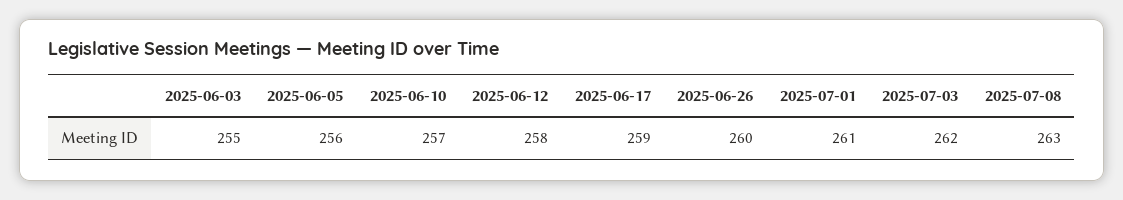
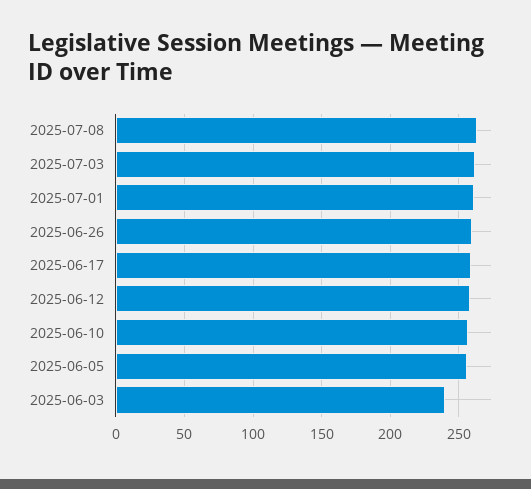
2025-06-03: 255 -> 240

